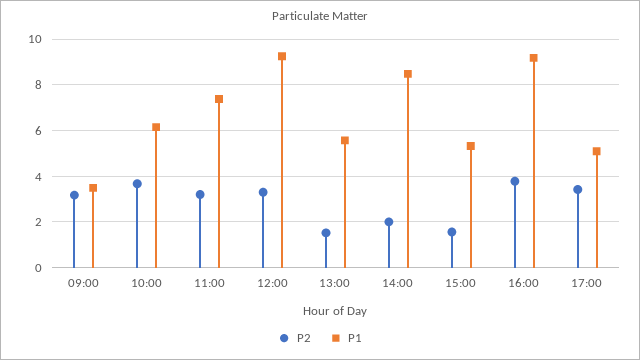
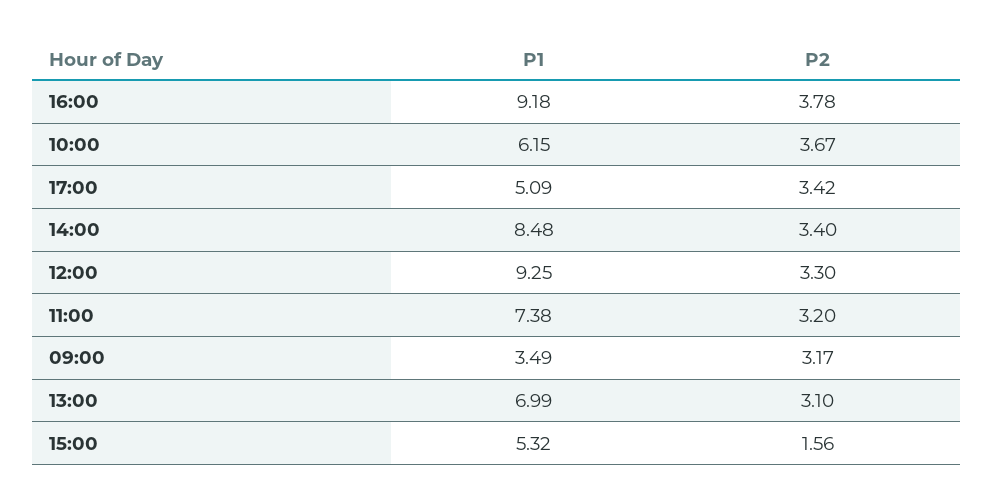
P2, 13:00: 1.5 -> 3.1
P1, 13:00: 5.5 -> 6.99
P2, 14:00: 2 -> 3.4

